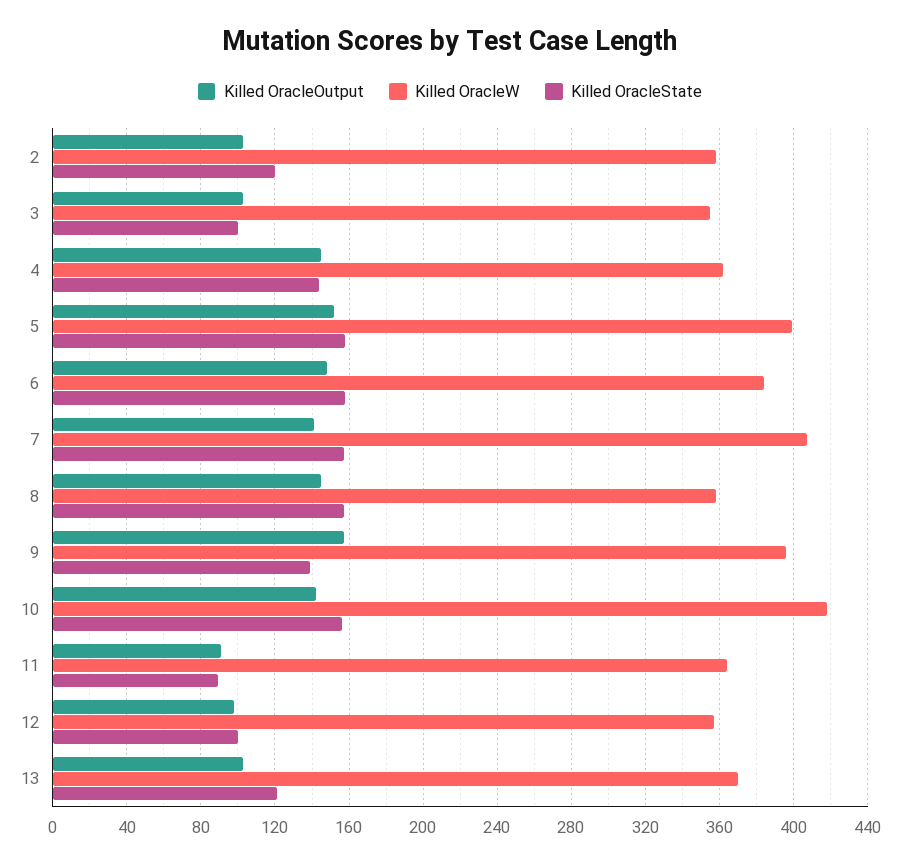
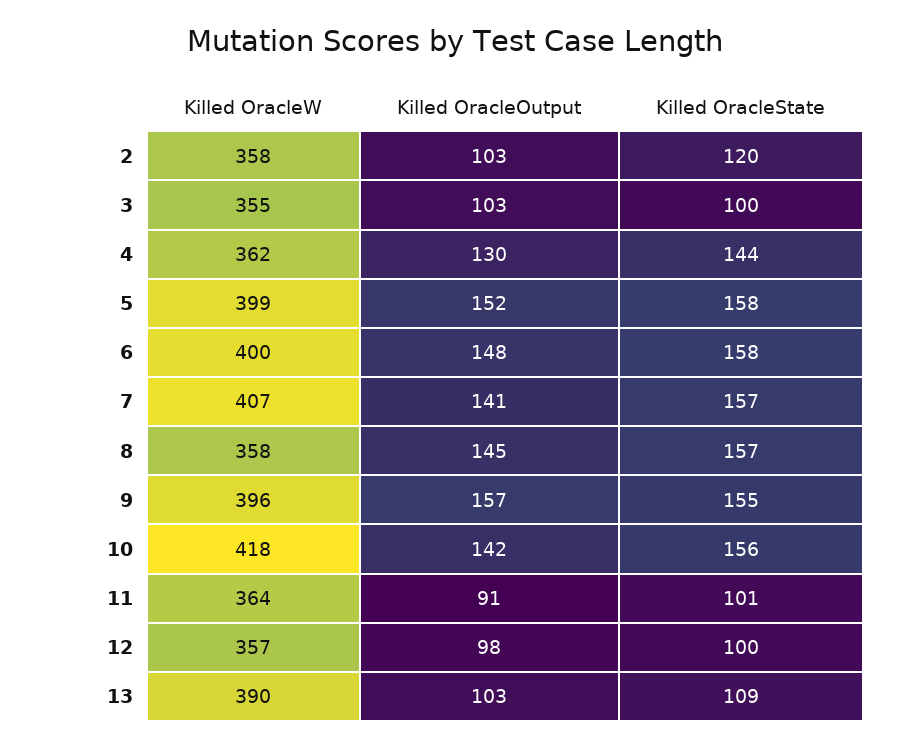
Killed OracleOutput, 4: 145 -> 130
Killed OracleW, 6: 385 -> 400
Killed OracleState, 9: 140 -> 155
Killed OracleState, 11: 90 -> 101
Killed OracleW, 13: 370 -> 390
Killed OracleState, 13: 120 -> 109

